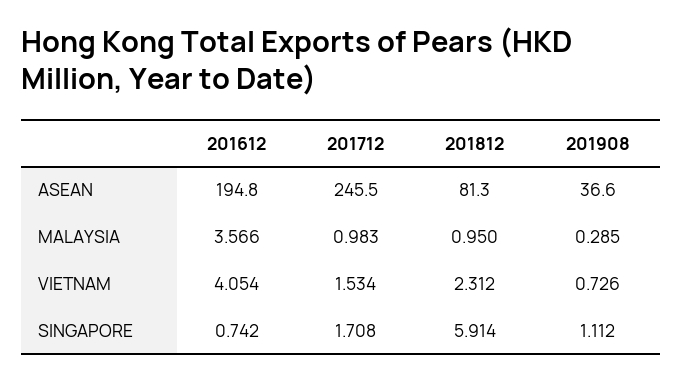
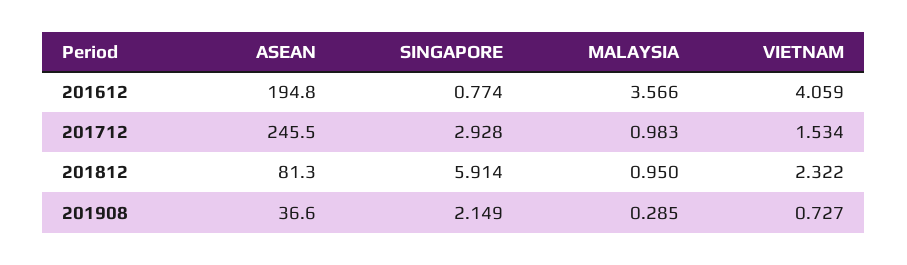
201612, VIETNAM: 4.054 -> 4.059
201812, VIETNAM: 2.312 -> 2.322
201908, VIETNAM: 0.726 -> 0.727
201612, SINGAPORE: 0.742 -> 0.774
201712, SINGAPORE: 1.708 -> 2.928
201908, SINGAPORE: 1.112 -> 2.149

